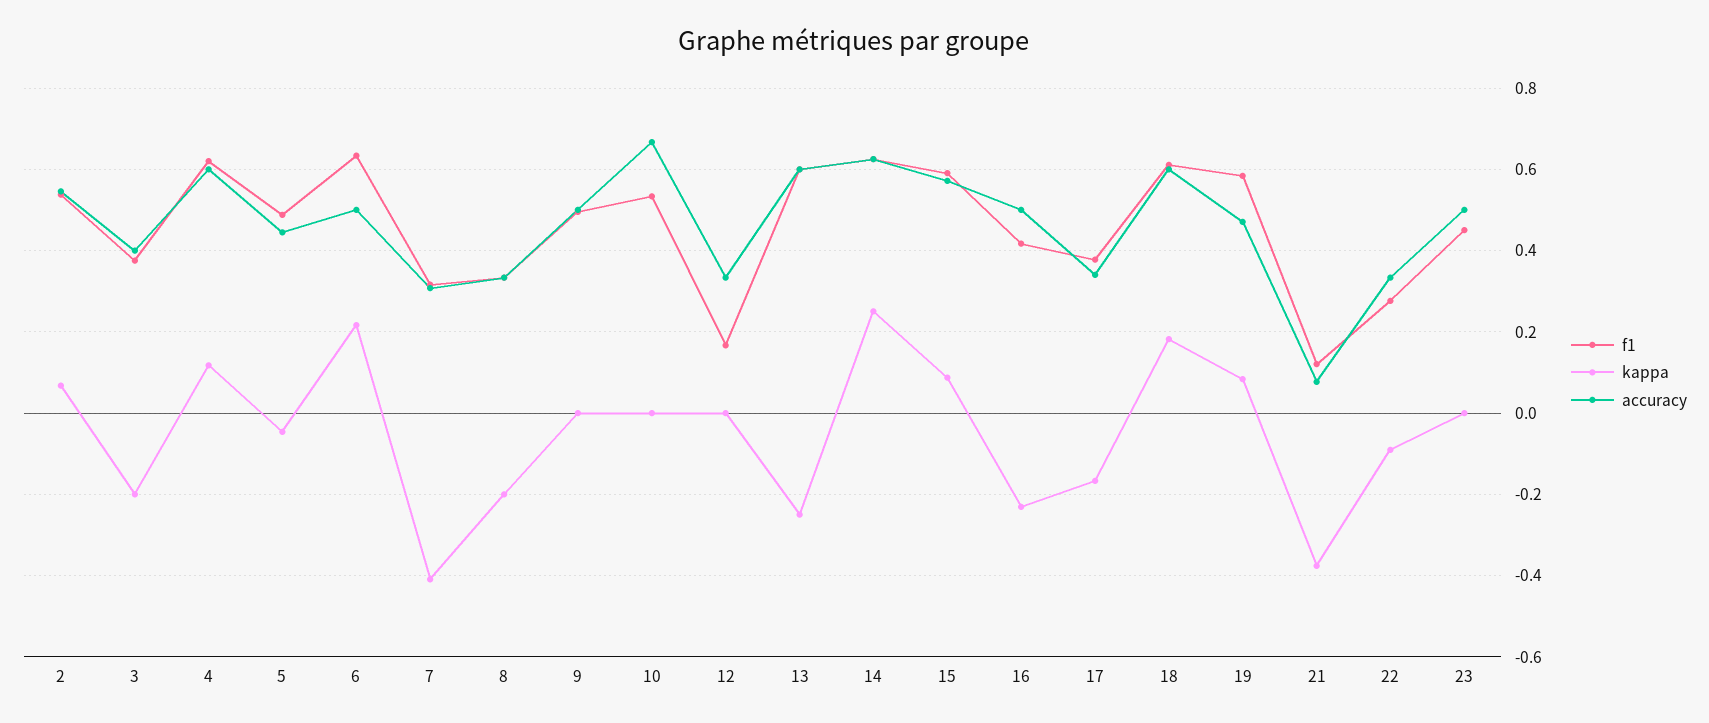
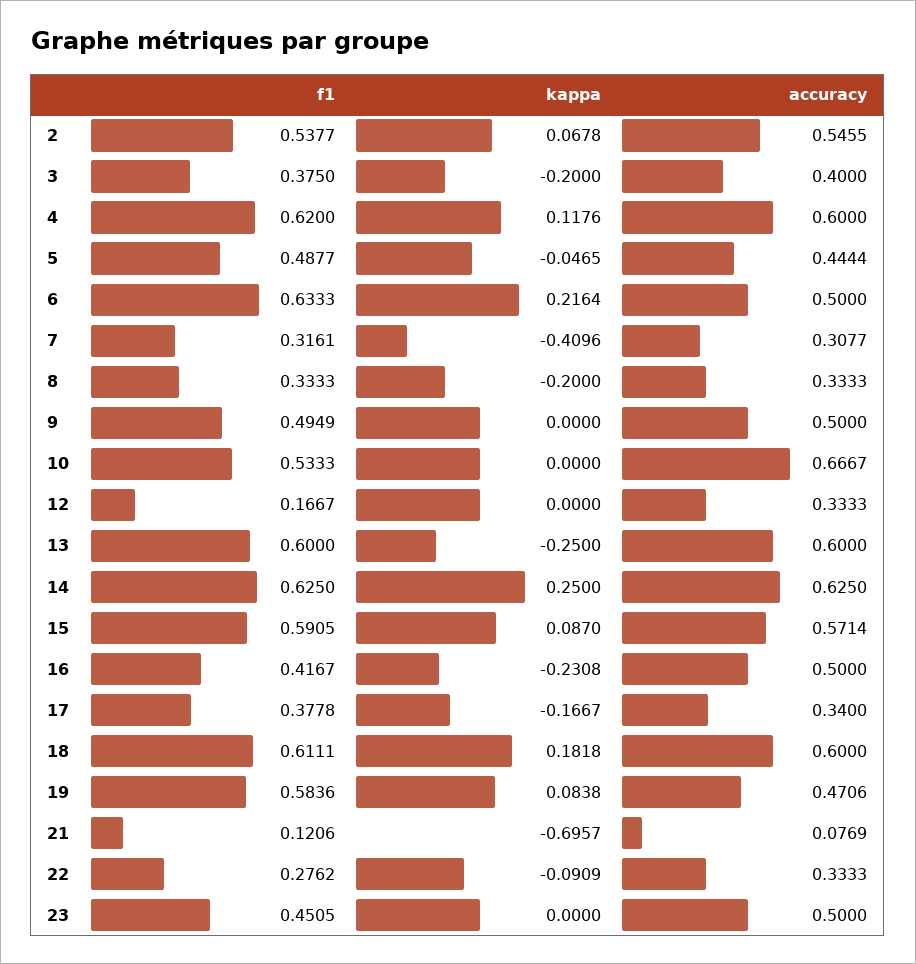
kappa, 21: -0.38 -> -0.6957

